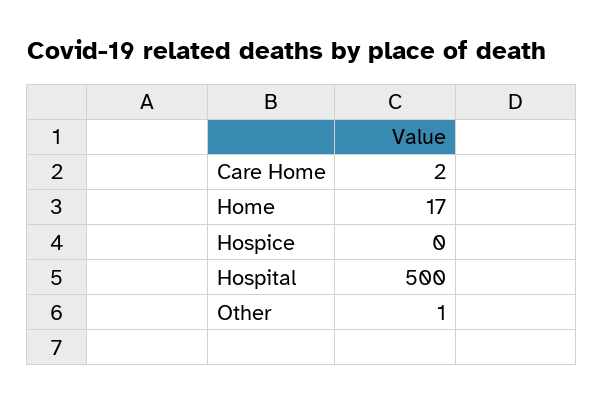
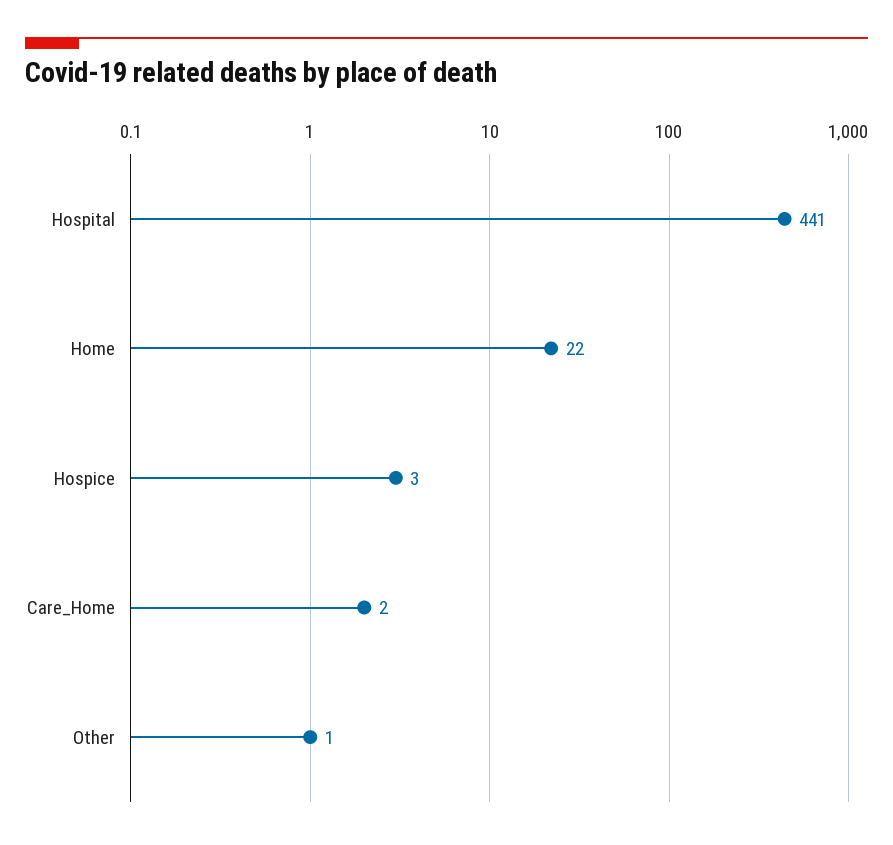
Home: 17 -> 22
Hospice: 0 -> 3
Hospital: 500 -> 441

